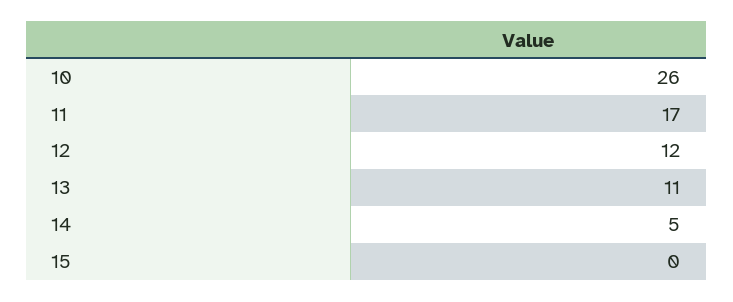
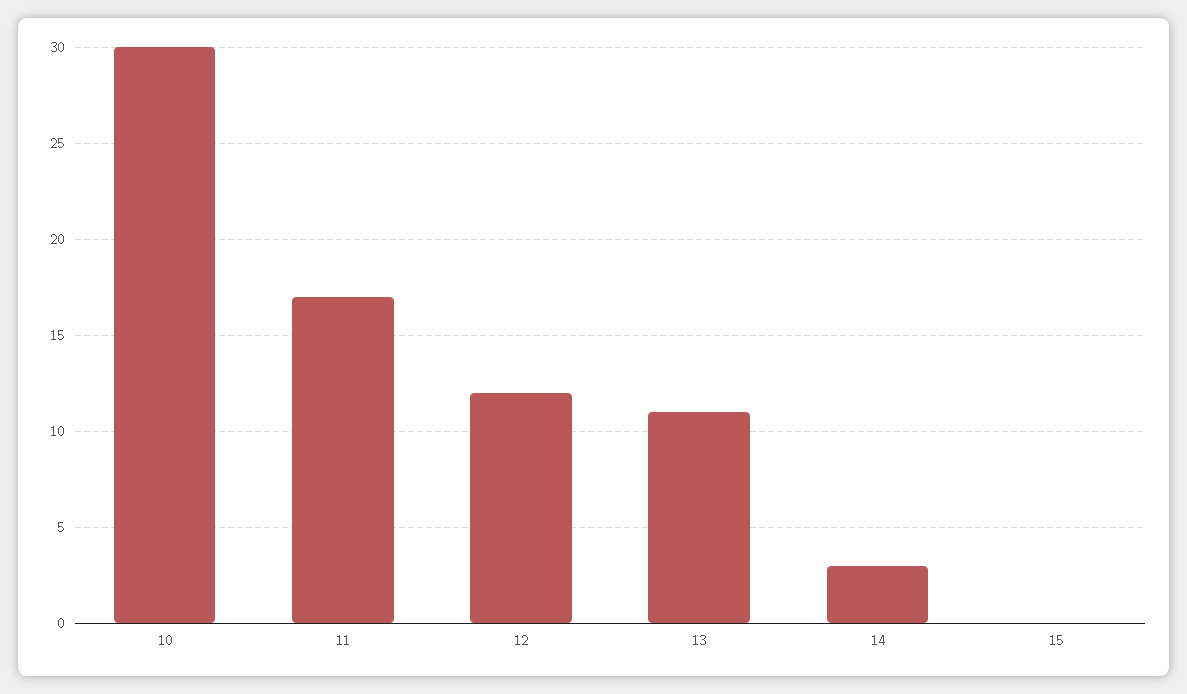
10: 26 -> 30
14: 5 -> 3

